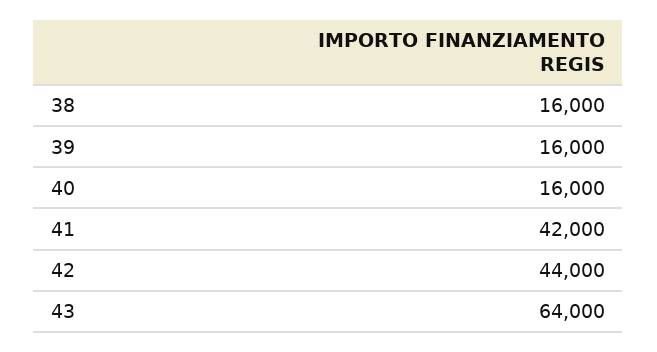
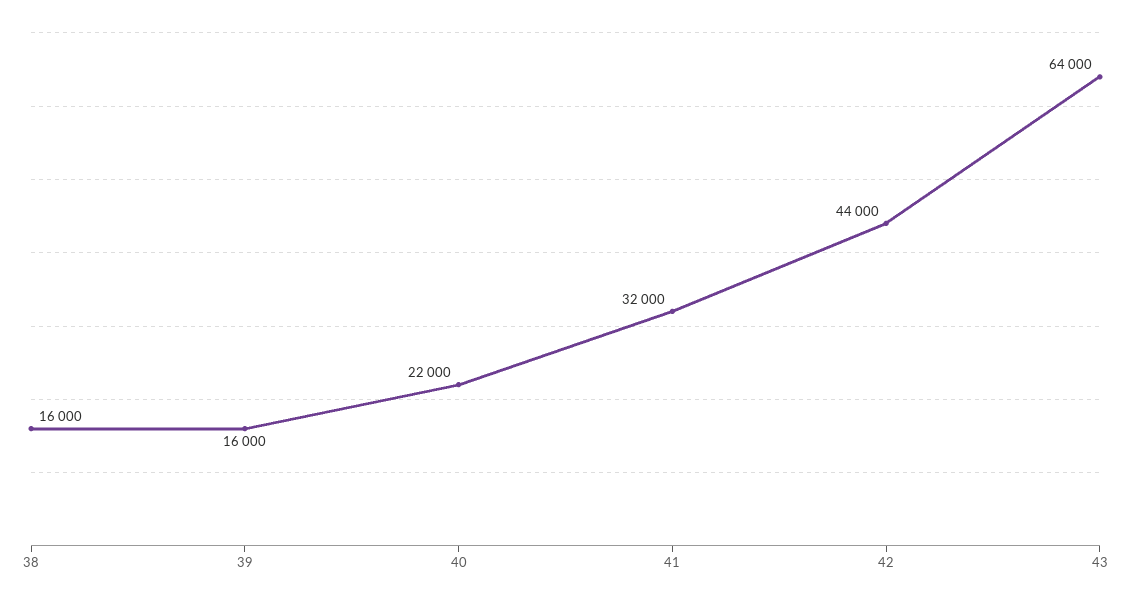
40: 16000 -> 22000
41: 42000 -> 32000

